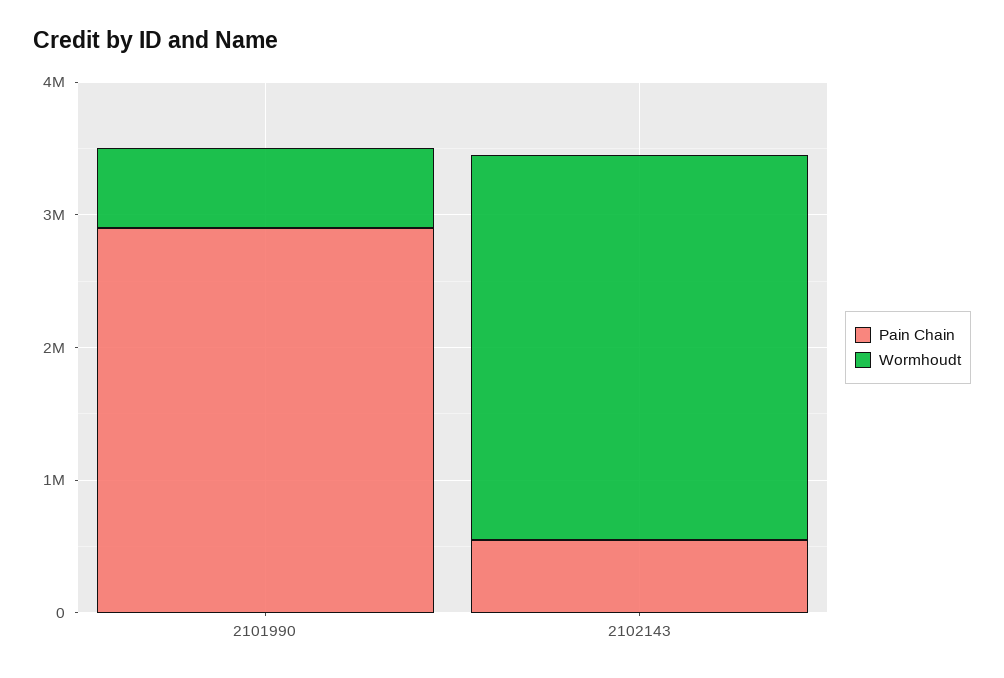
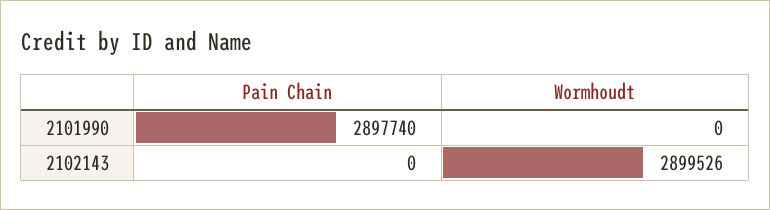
Wormhoudt, 2101990: 600000 -> 0
Pain Chain, 2102143: 600000 -> 0

